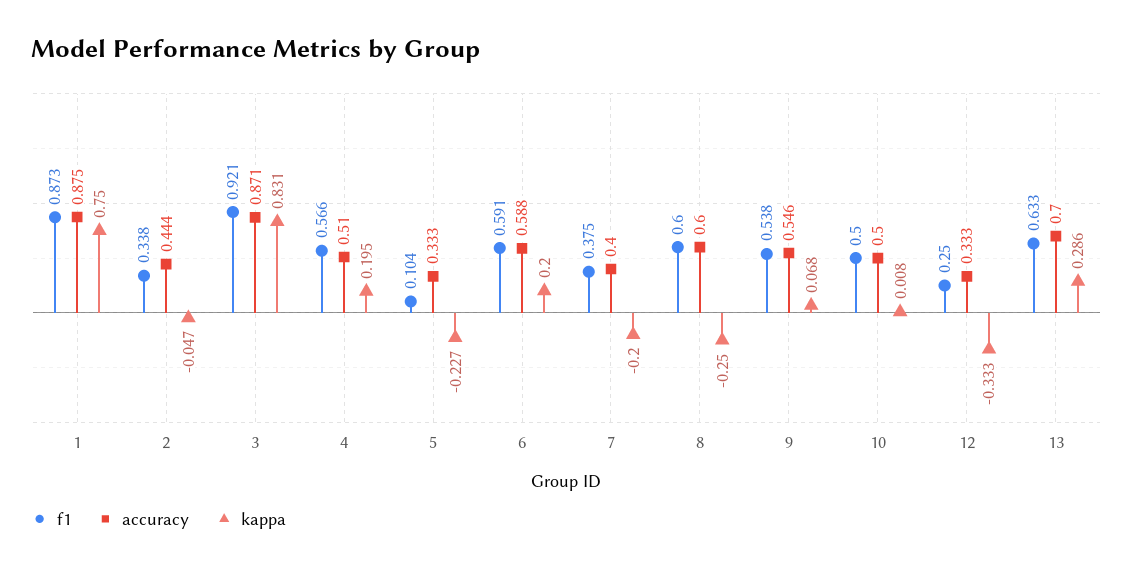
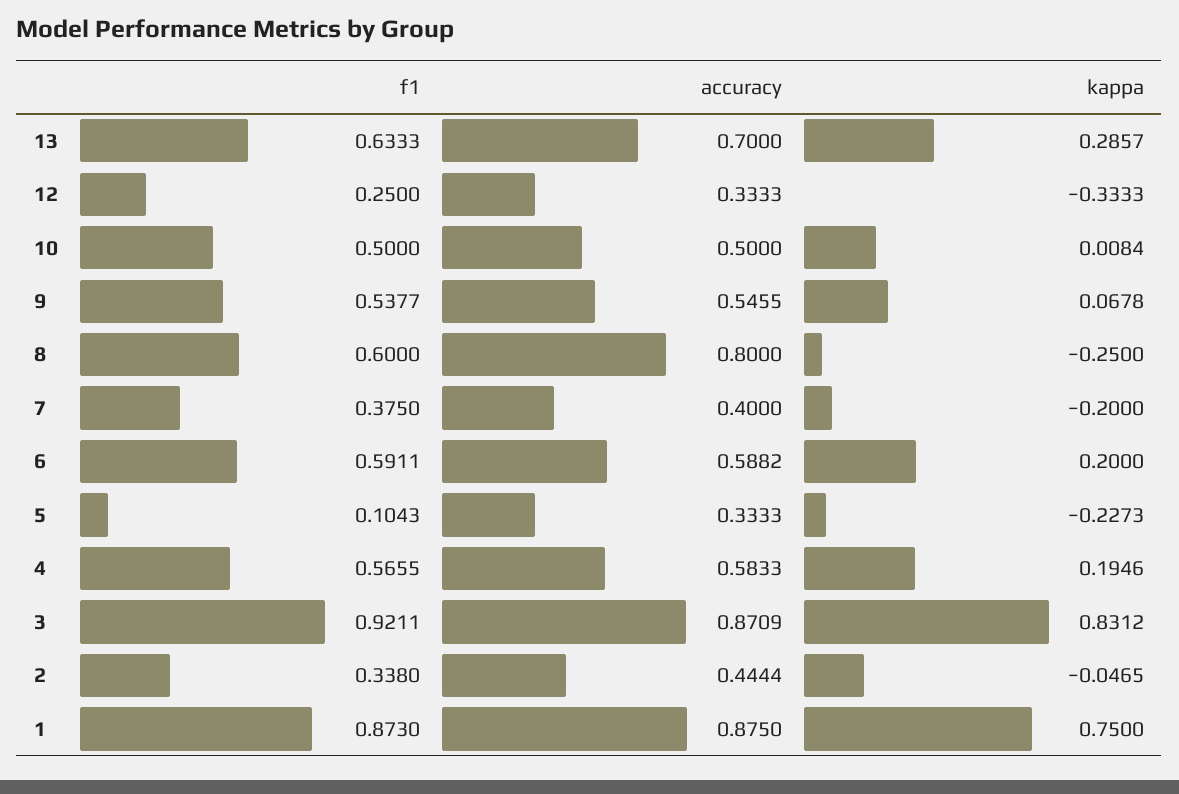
accuracy, 4: 0.51 -> 0.5833
accuracy, 8: 0.6 -> 0.8

